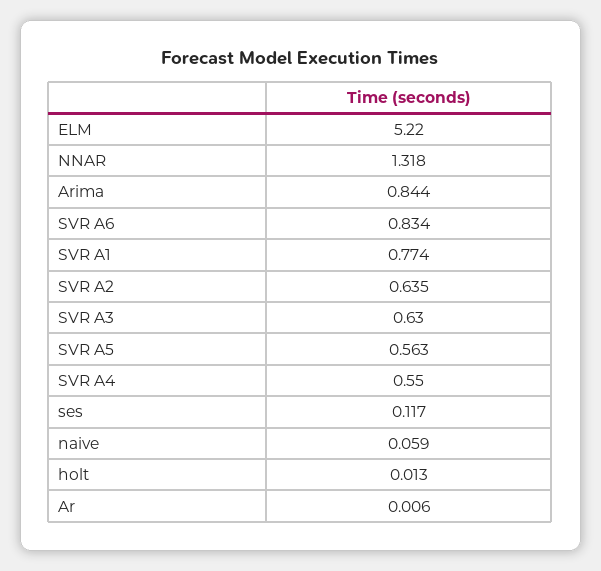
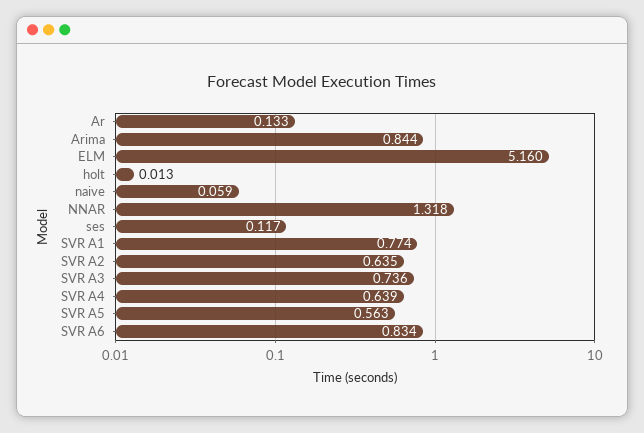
ELM: 5.22 -> 5.16
SVR A3: 0.63 -> 0.736
SVR A4: 0.55 -> 0.639
Ar: 0.006 -> 0.133

